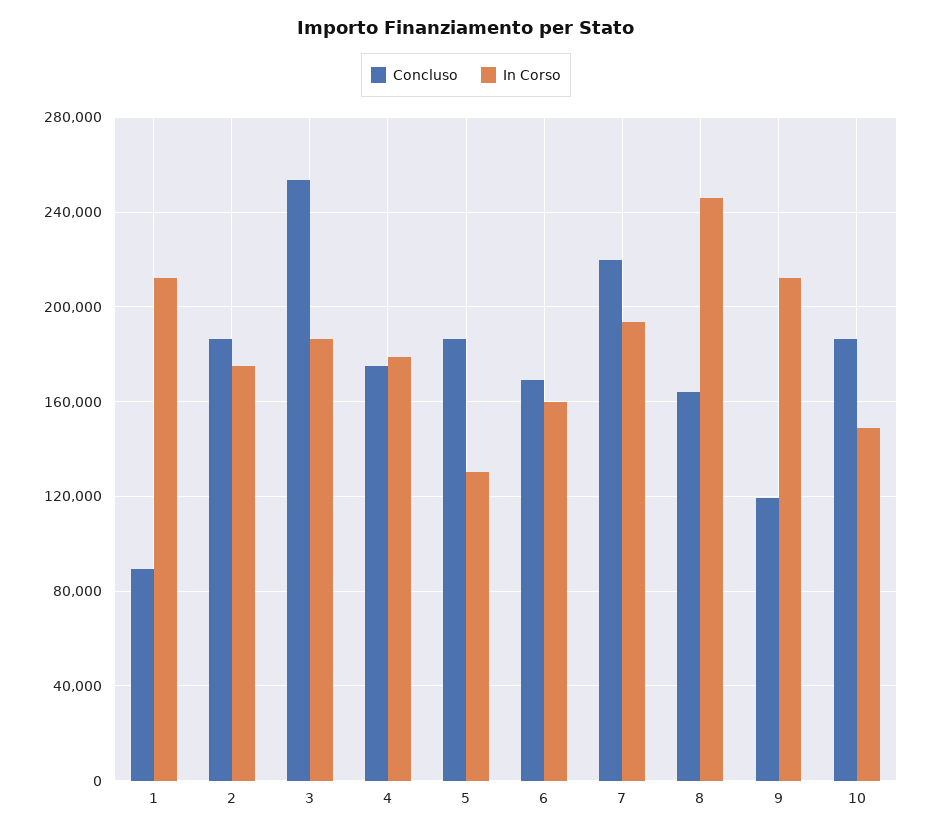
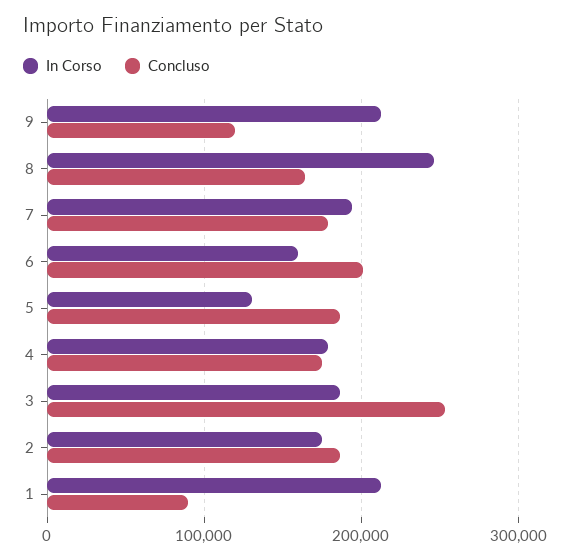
Concluso, 6: 170000 -> 200000
Concluso, 7: 220000 -> 180000
Concluso, 10: 185000 -> none
In Corso, 10: 150000 -> none

